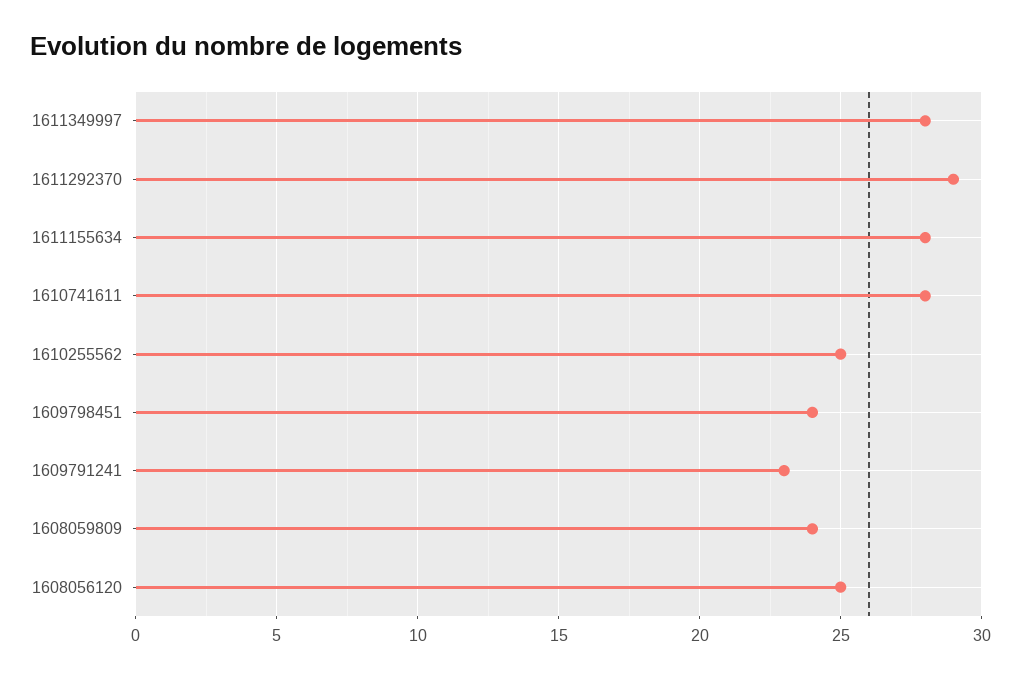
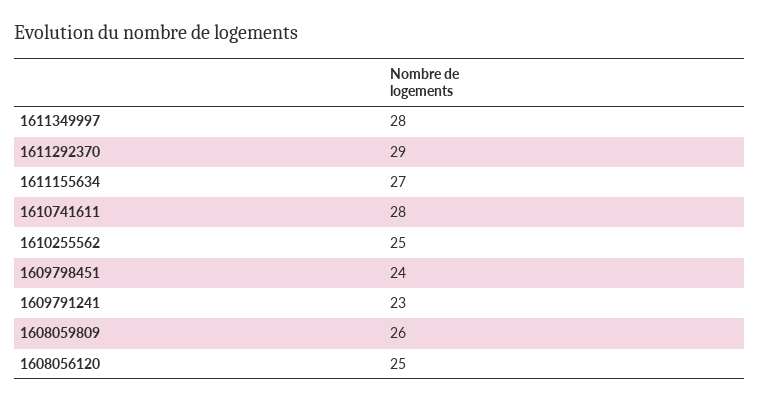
1611155634: 28 -> 27
1608059809: 24 -> 26

